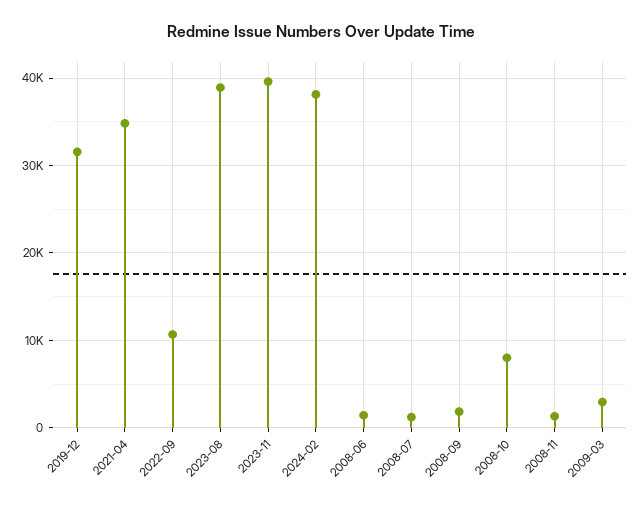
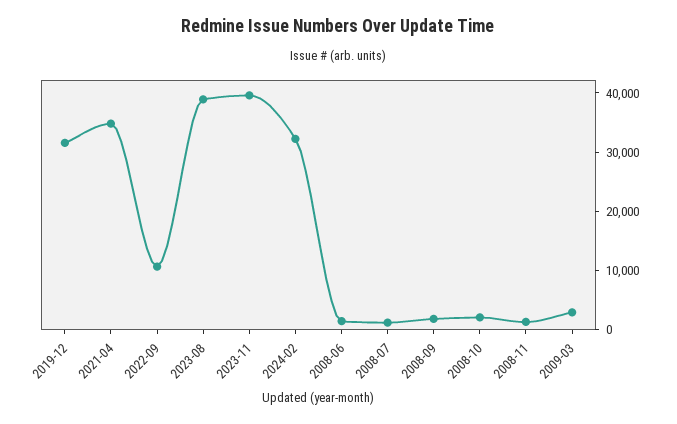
2024-02: 38000 -> 32000
2008-10: 8000 -> 2000

